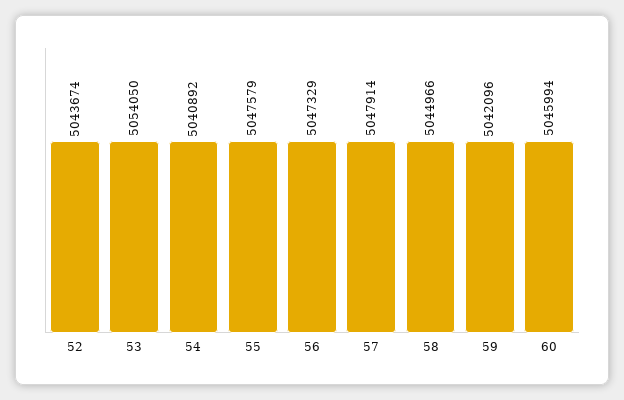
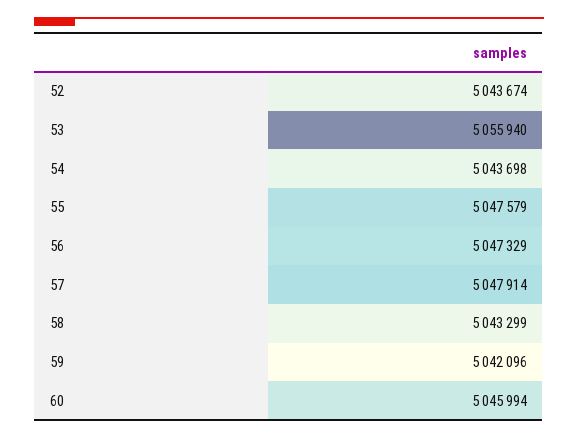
53: 5054050 -> 5055940
54: 5040892 -> 5043698
58: 5044966 -> 5043299

